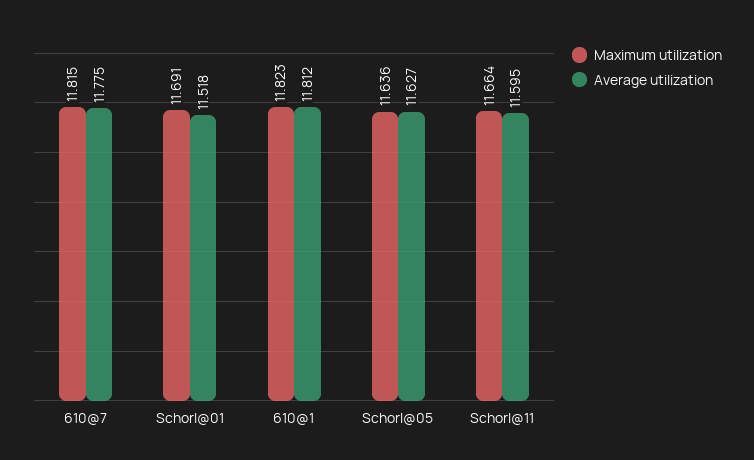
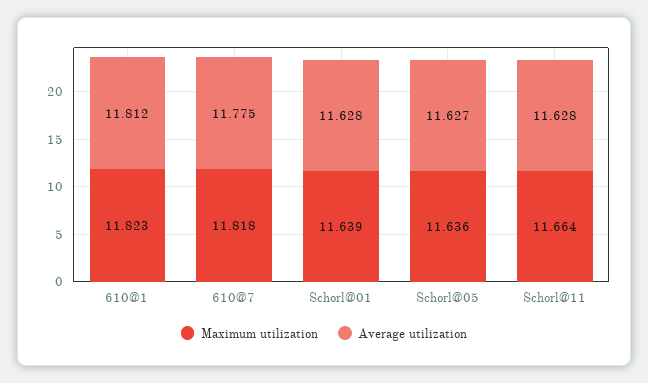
Maximum utilization, 610@7: 11.815 -> 11.818
Maximum utilization, Schorl@01: 11.691 -> 11.639
Average utilization, Schorl@01: 11.518 -> 11.628
Average utilization, Schorl@11: 11.595 -> 11.628

